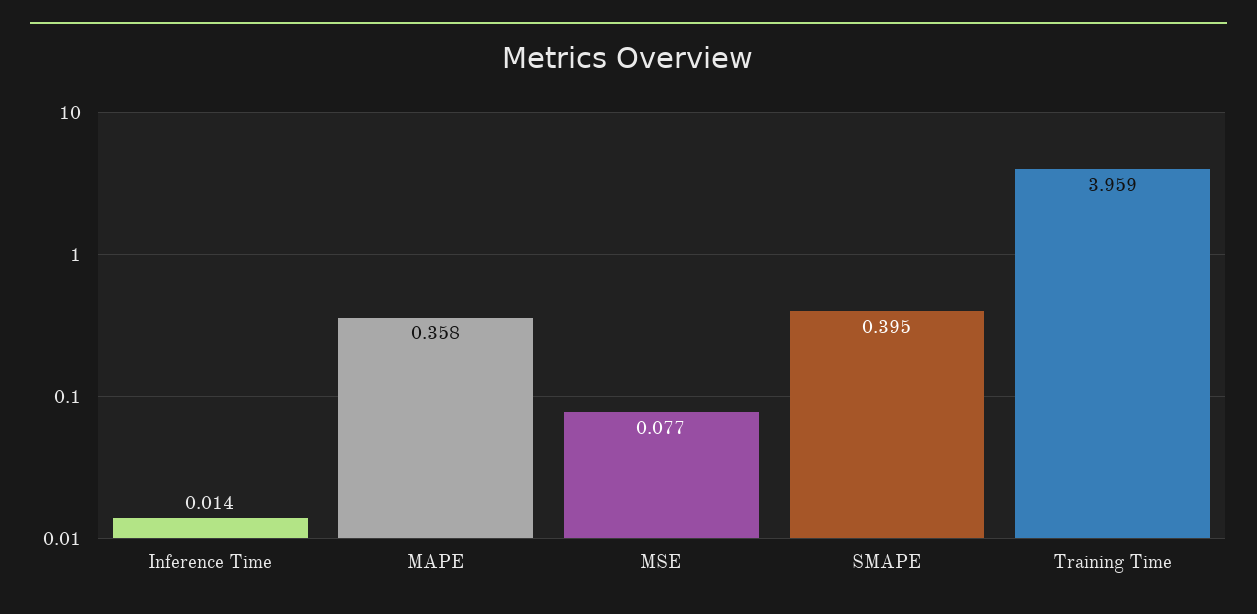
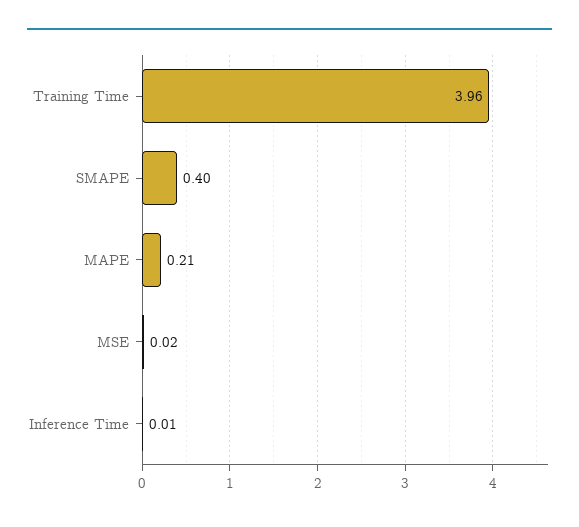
MAPE: 0.358 -> 0.21
MSE: 0.077 -> 0.02

